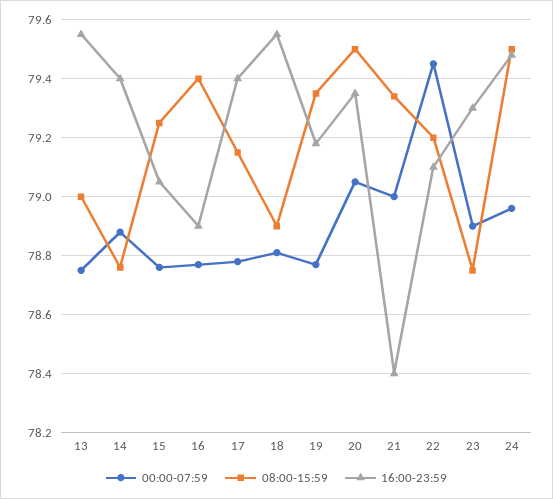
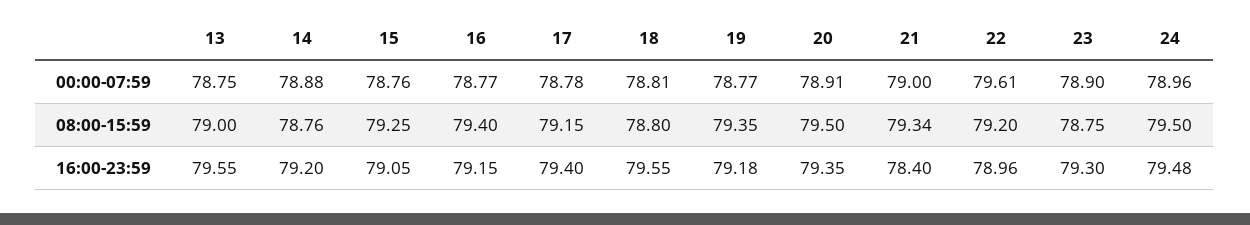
16:00-23:59, 14: 79.4 -> 79.2
16:00-23:59, 16: 78.9 -> 79.15
08:00-15:59, 18: 78.9 -> 78.8
00:00-07:59, 20: 79.05 -> 78.91
00:00-07:59, 22: 79.45 -> 79.61
16:00-23:59, 22: 79.1 -> 78.96

